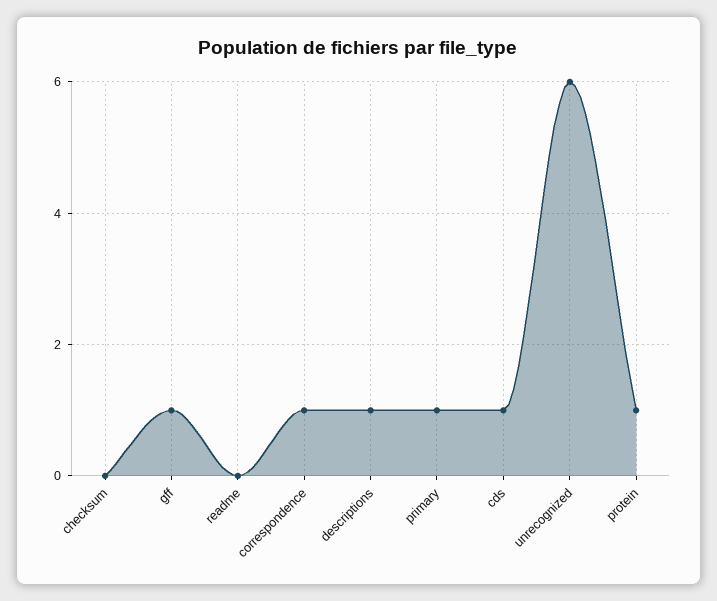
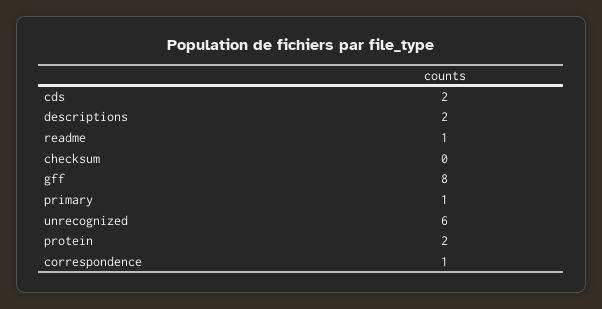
gff: 1 -> 8
readme: 0 -> 1
descriptions: 1 -> 2
cds: 1 -> 2
protein: 1 -> 2

